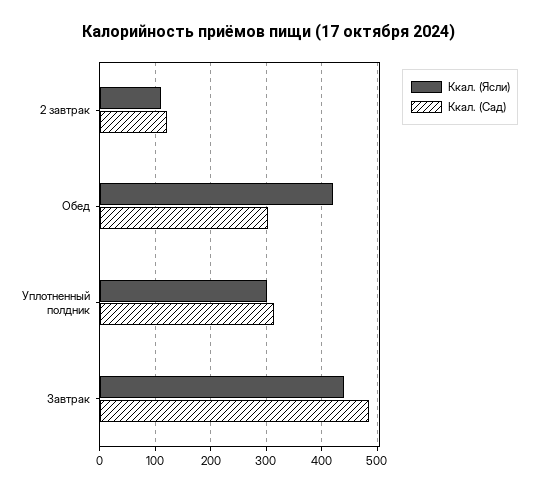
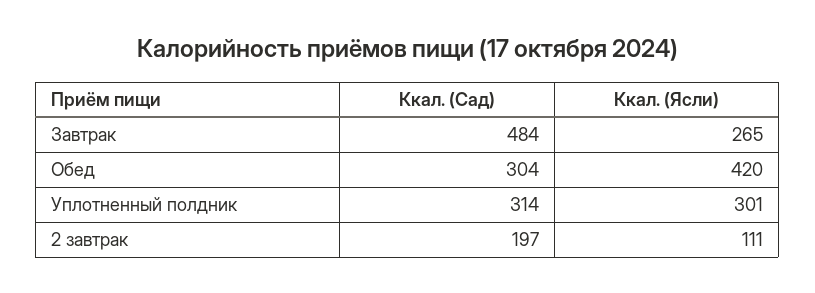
Ккал. (Сад), 2 завтрак: 120 -> 197
Ккал. (Ясли), Завтрак: 440 -> 265

